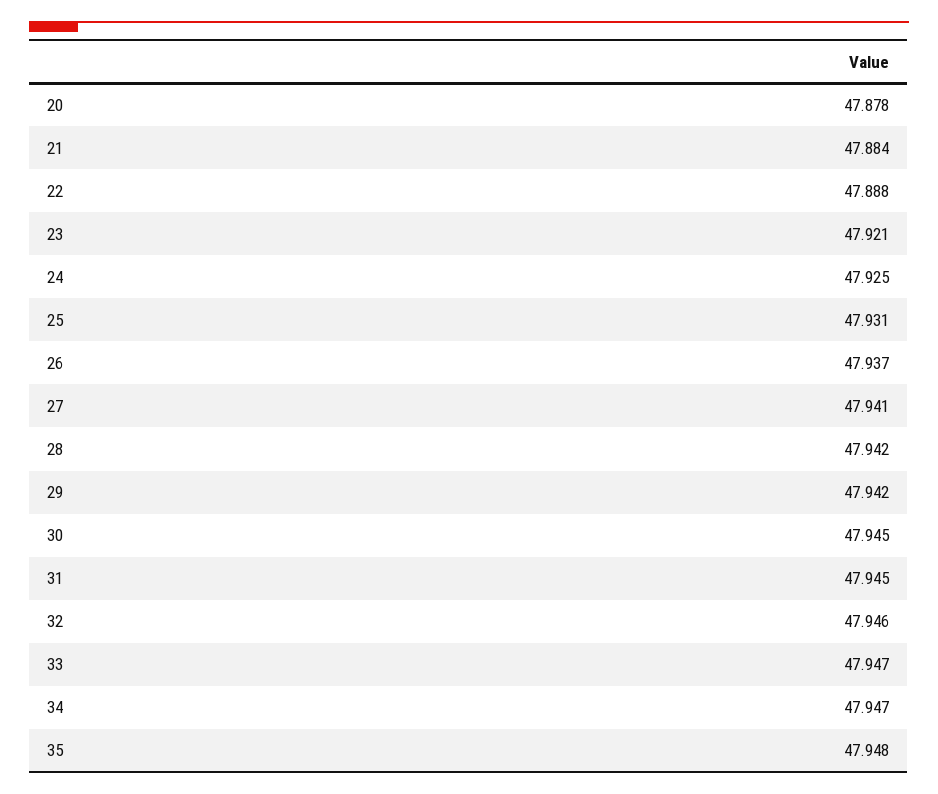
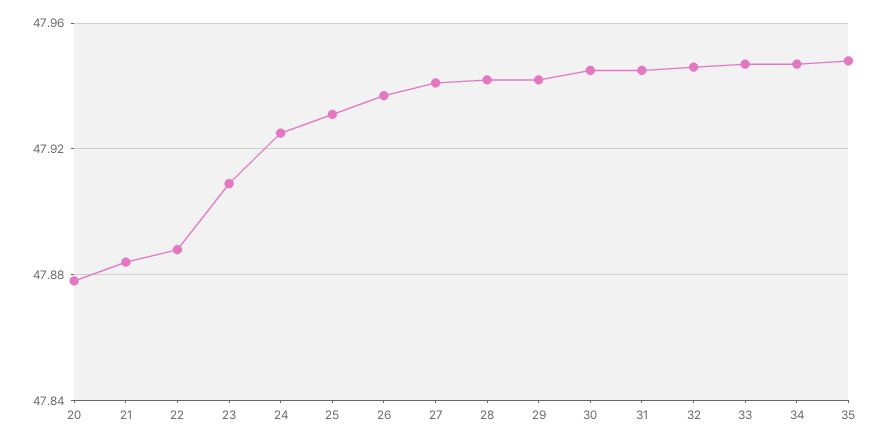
23: 47.921 -> 47.91

